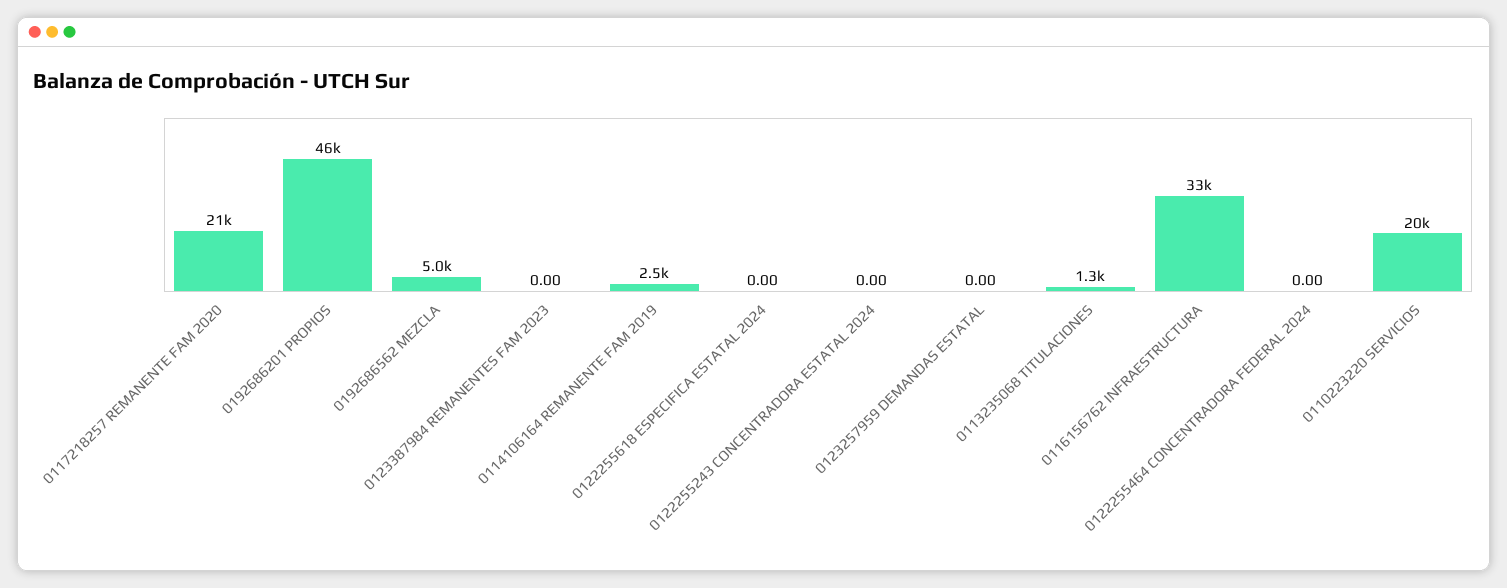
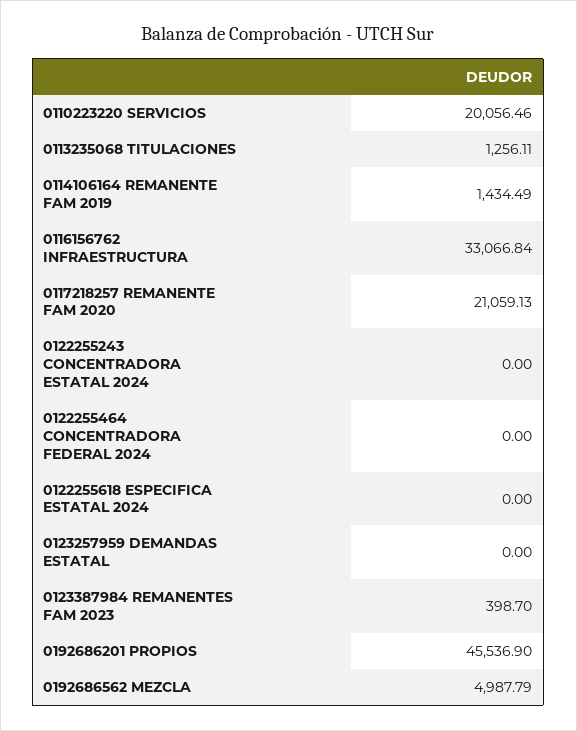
0123387984 REMANENTES FAM 2023: 0 -> 398.7
0114106164 REMANENTE FAM 2019: 2500 -> 1434.49

